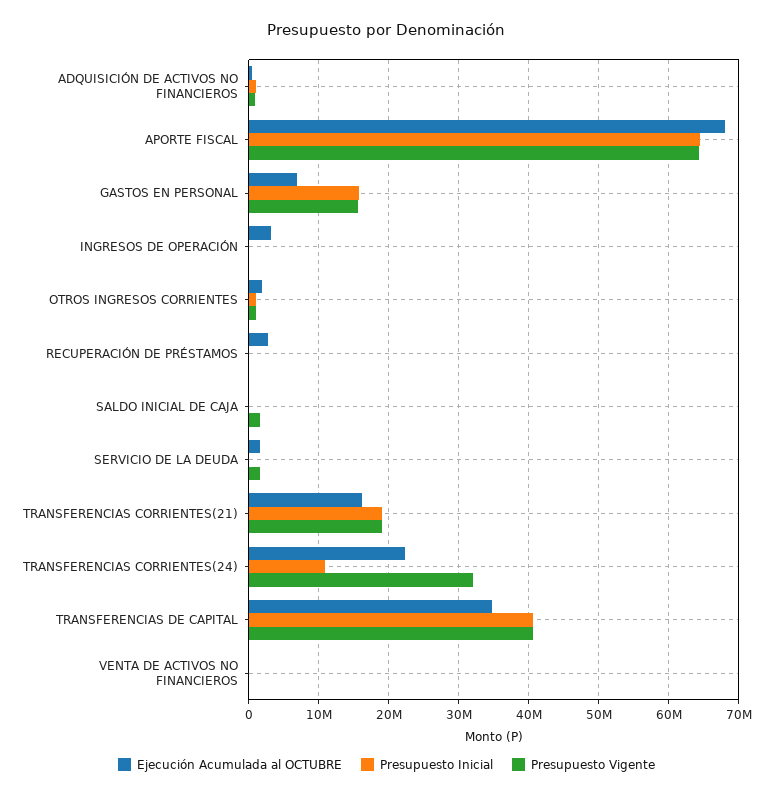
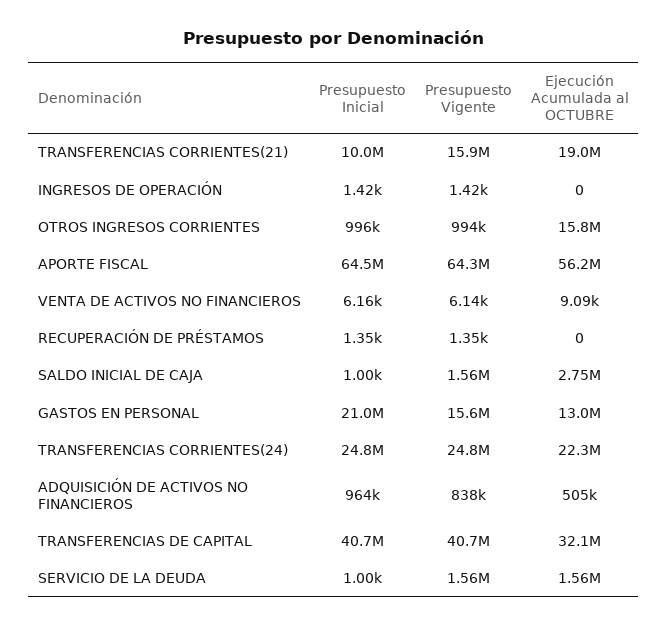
Ejecución Acumulada al OCTUBRE, APORTE FISCAL: 68000000 -> 56200000
Ejecución Acumulada al OCTUBRE, GASTOS EN PERSONAL: 7000000 -> 13000000
Presupuesto Inicial, GASTOS EN PERSONAL: 16000000 -> 21000000
Ejecución Acumulada al OCTUBRE, INGRESOS DE OPERACIÓN: 3000000 -> 0
Ejecución Acumulada al OCTUBRE, OTROS INGRESOS CORRIENTES: 2000000 -> 15800000
Ejecución Acumulada al OCTUBRE, RECUPERACIÓN DE PRÉSTAMOS: 3000000 -> 0
Ejecución Acumulada al OCTUBRE, SALDO INICIAL DE CAJA: 0 -> 2750000
Ejecución Acumulada al OCTUBRE, TRANSFERENCIAS CORRIENTES(21): 16000000 -> 19000000
Presupuesto Inicial, TRANSFERENCIAS CORRIENTES(21): 19000000 -> 10000000
Presupuesto Vigente, TRANSFERENCIAS CORRIENTES(21): 19000000 -> 15900000
Presupuesto Inicial, TRANSFERENCIAS CORRIENTES(24): 11000000 -> 24800000
Presupuesto Vigente, TRANSFERENCIAS CORRIENTES(24): 32000000 -> 24800000
Ejecución Acumulada al OCTUBRE, TRANSFERENCIAS DE CAPITAL: 35000000 -> 32100000

